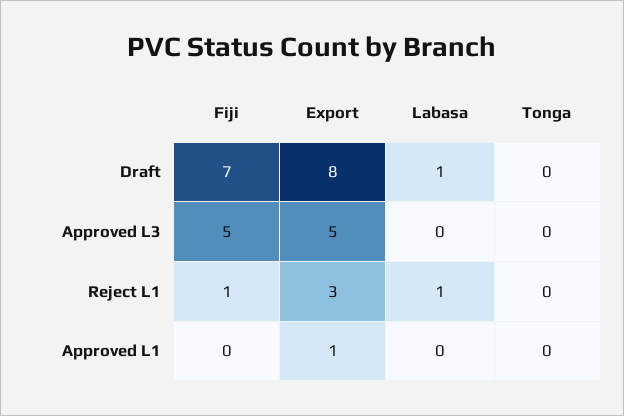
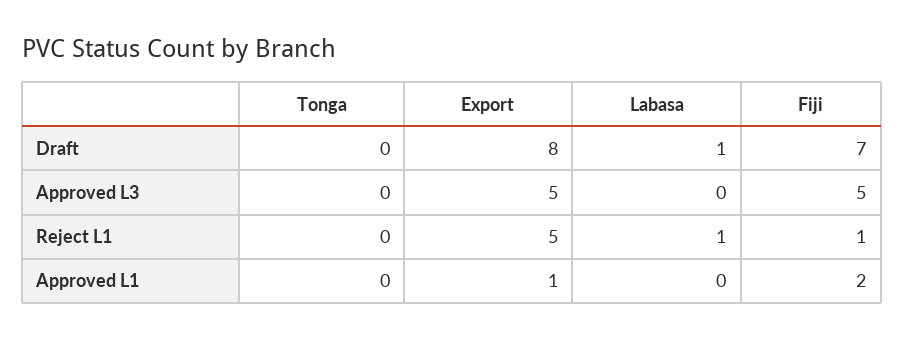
Export, Reject L1: 3 -> 5
Fiji, Approved L1: 0 -> 2

